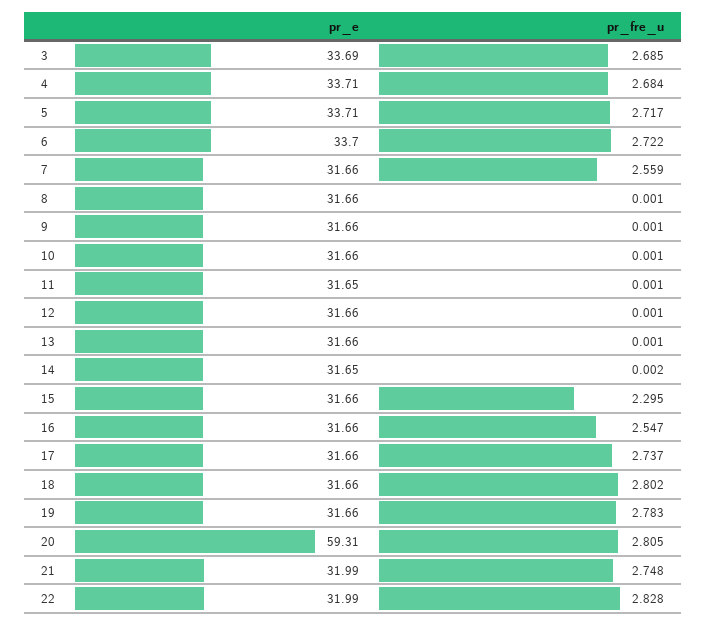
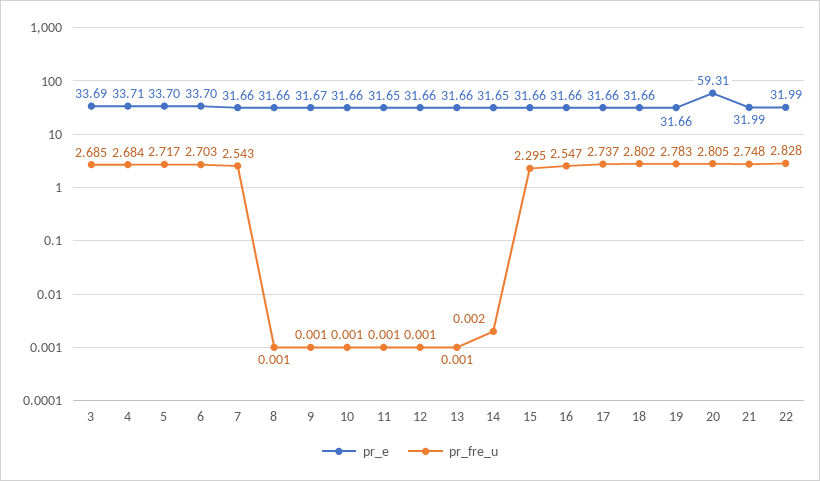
pr_e, 5: 33.71 -> 33.7
pr_fre_u, 6: 2.722 -> 2.703
pr_fre_u, 7: 2.559 -> 2.543
pr_e, 9: 31.66 -> 31.67

